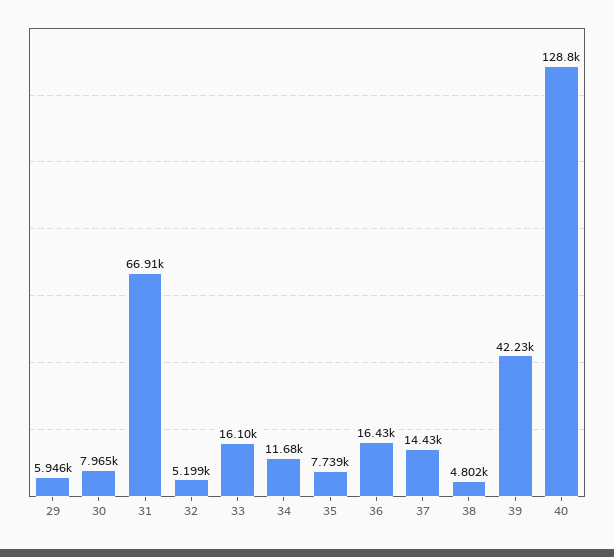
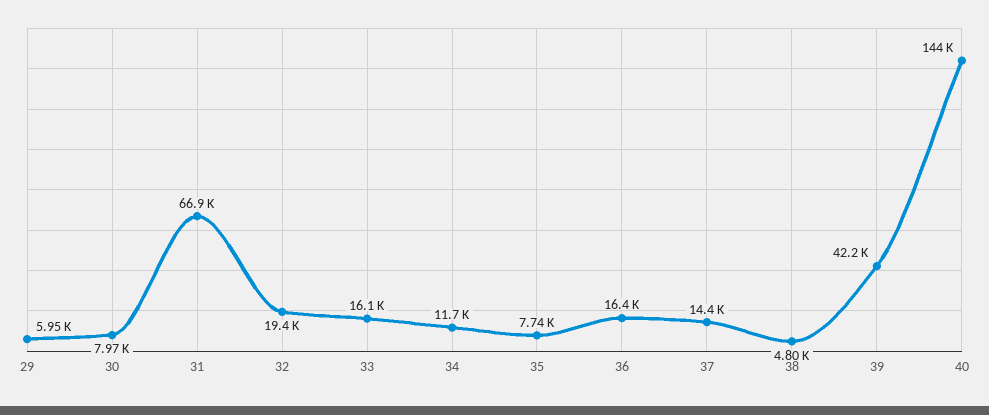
32: 5199 -> 19400
40: 128800 -> 144000

